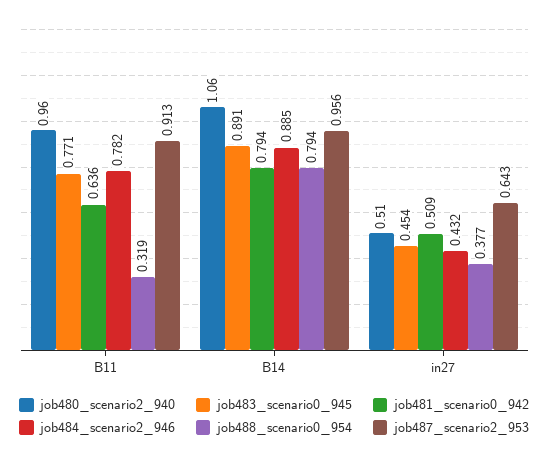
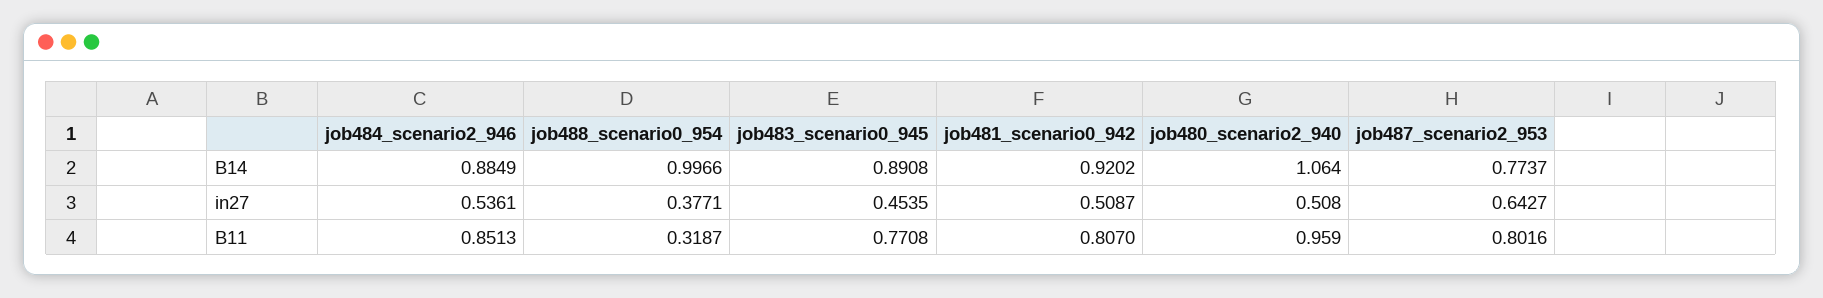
job481_scenario0_942, B11: 0.636 -> 0.807
job484_scenario2_946, B11: 0.782 -> 0.8513
job487_scenario2_953, B11: 0.913 -> 0.8016
job481_scenario0_942, B14: 0.794 -> 0.9202
job488_scenario0_954, B14: 0.794 -> 0.9966
job487_scenario2_953, B14: 0.956 -> 0.7737
job484_scenario2_946, in27: 0.432 -> 0.5361

